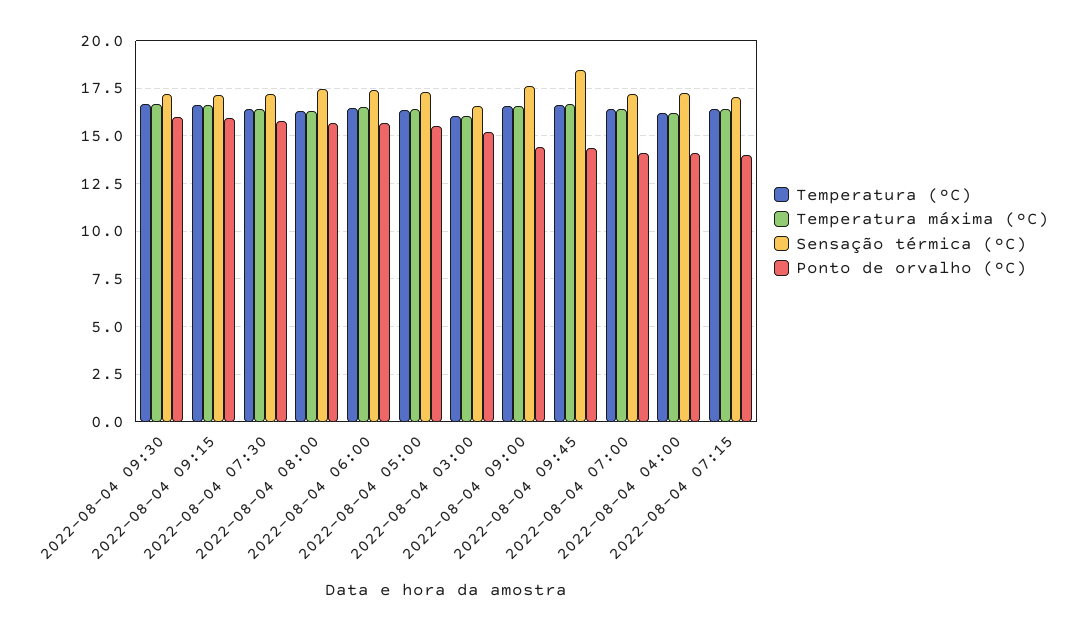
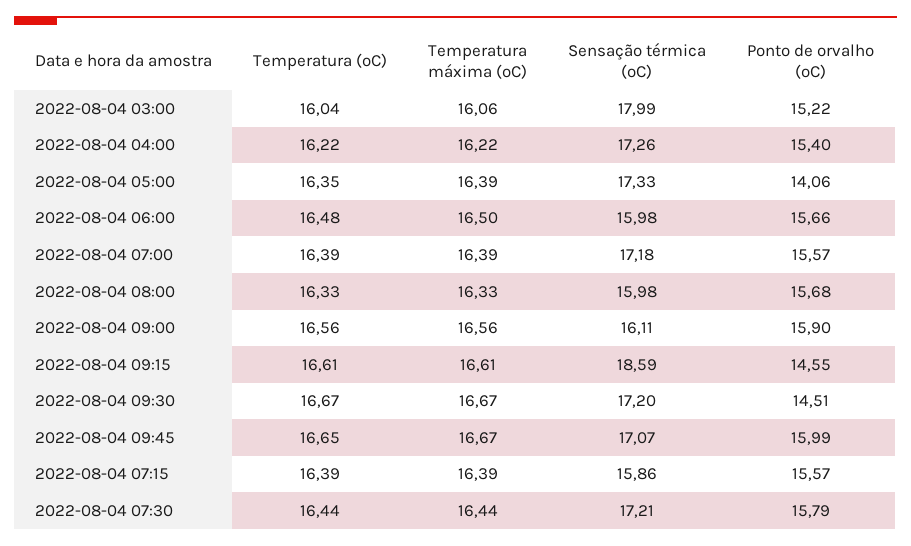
Ponto de orvalho (ºC), 2022-08-04 09:30: 16 -> 14.51
Sensação térmica (ºC), 2022-08-04 09:15: 17 -> 18.59
Ponto de orvalho (ºC), 2022-08-04 09:15: 16 -> 14.55
Sensação térmica (ºC), 2022-08-04 08:00: 17.5 -> 15.98
Sensação térmica (ºC), 2022-08-04 06:00: 17.5 -> 15.98
Ponto de orvalho (ºC), 2022-08-04 05:00: 15.5 -> 14.06
Sensação térmica (ºC), 2022-08-04 03:00: 16.5 -> 17.99
Sensação térmica (ºC), 2022-08-04 09:00: 17.5 -> 16.11
Ponto de orvalho (ºC), 2022-08-04 09:00: 14.5 -> 15.9
Sensação térmica (ºC), 2022-08-04 09:45: 18.5 -> 17.07
Ponto de orvalho (ºC), 2022-08-04 09:45: 14.5 -> 15.99
Ponto de orvalho (ºC), 2022-08-04 07:00: 14 -> 15.57
Ponto de orvalho (ºC), 2022-08-04 04:00: 14 -> 15.4
Sensação térmica (ºC), 2022-08-04 07:15: 17 -> 15.86
Ponto de orvalho (ºC), 2022-08-04 07:15: 14 -> 15.57

